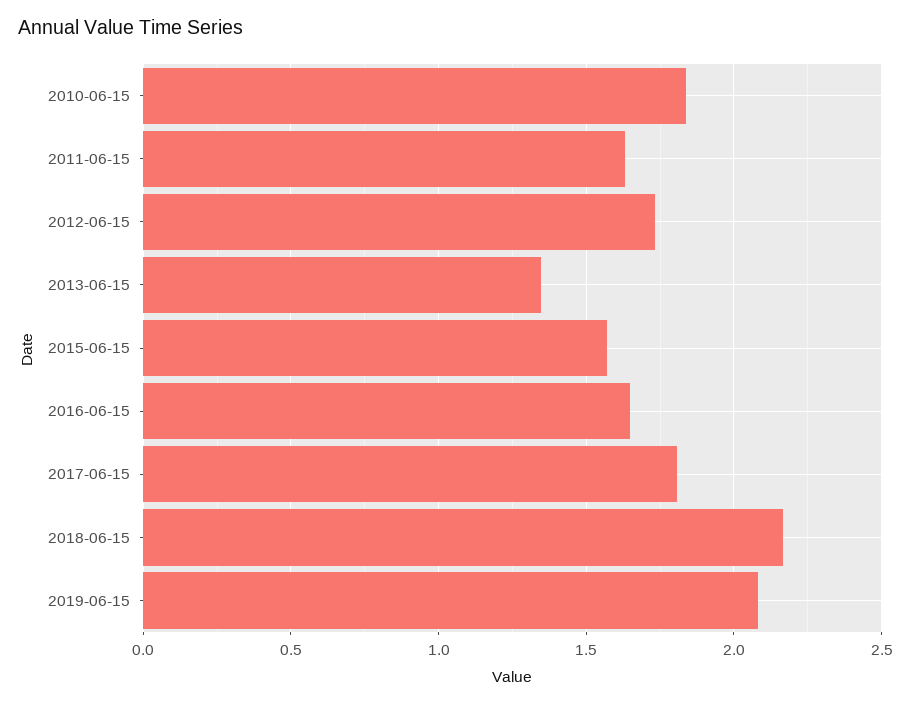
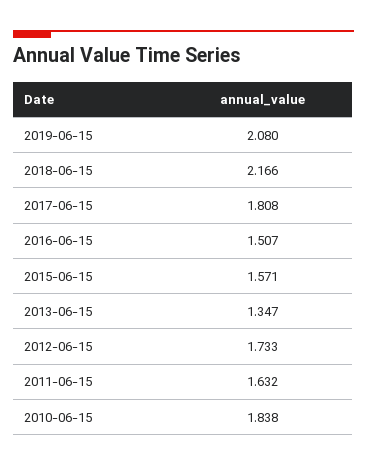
2016-06-15: 1.65 -> 1.507

